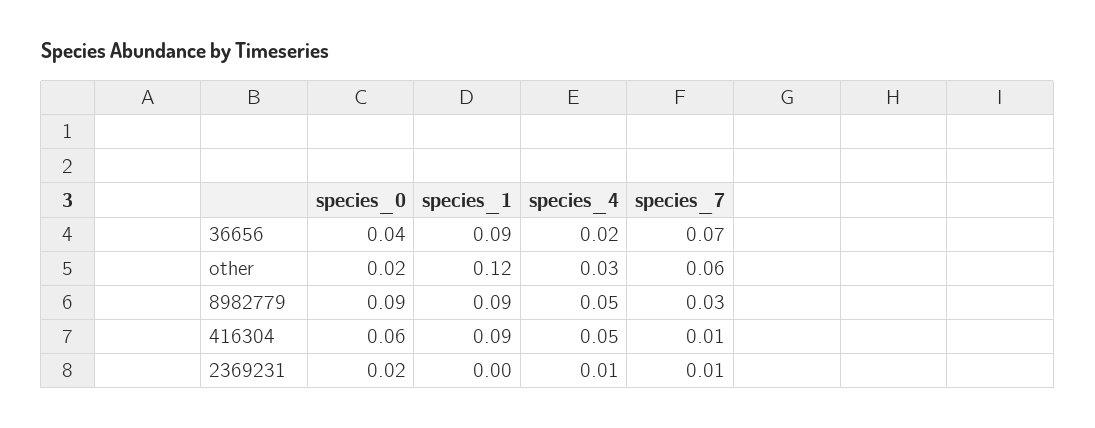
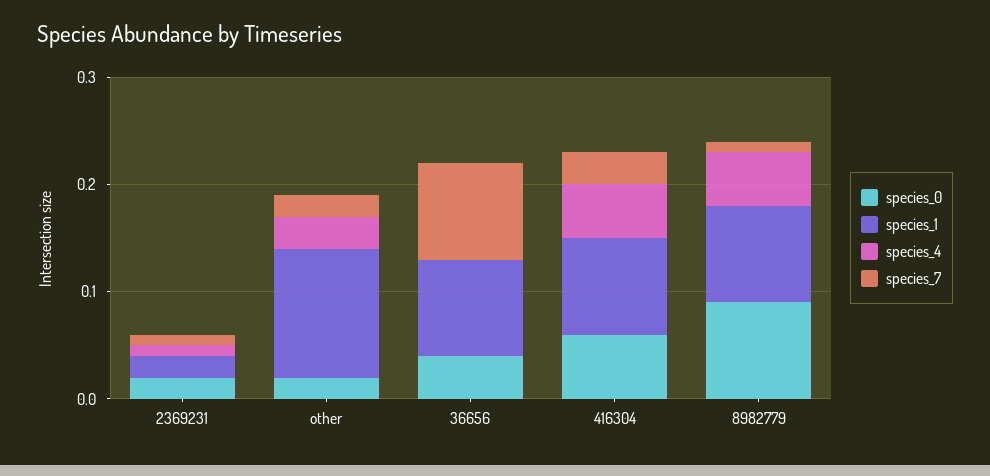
species_4, 36656: 0.02 -> 0
species_7, 36656: 0.07 -> 0.09
species_7, other: 0.06 -> 0.02
species_7, 8982779: 0.03 -> 0.01
species_7, 416304: 0.01 -> 0.03
species_1, 2369231: 0 -> 0.02

